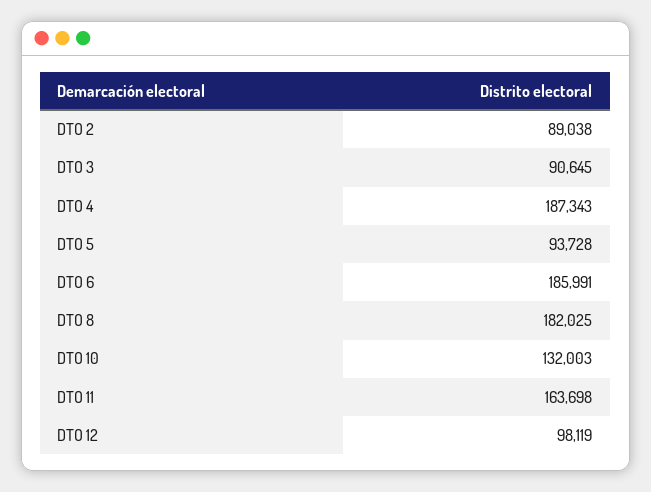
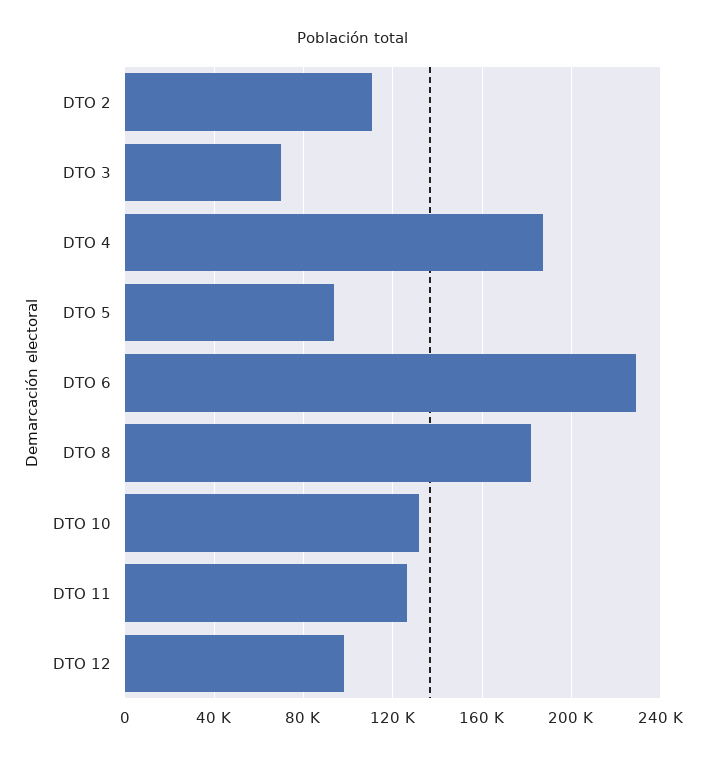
DTO 2: 89038 -> 110000
DTO 3: 90645 -> 70000
DTO 6: 185991 -> 230000
DTO 11: 163698 -> 125000

